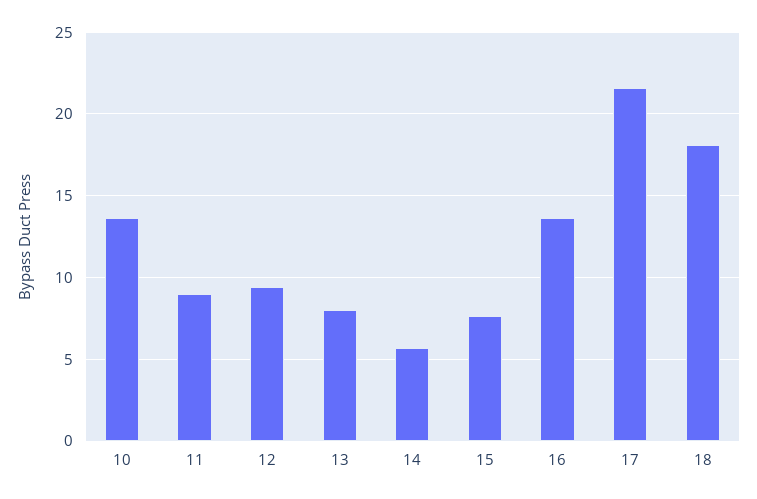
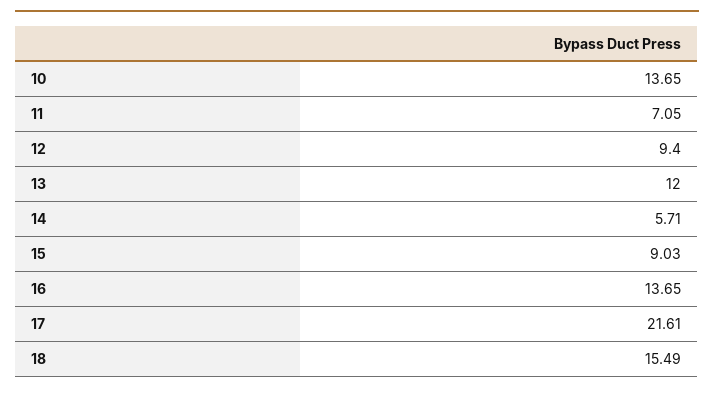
11: 9 -> 7.05
13: 8 -> 12
15: 7.5 -> 9.03
18: 18 -> 15.49

